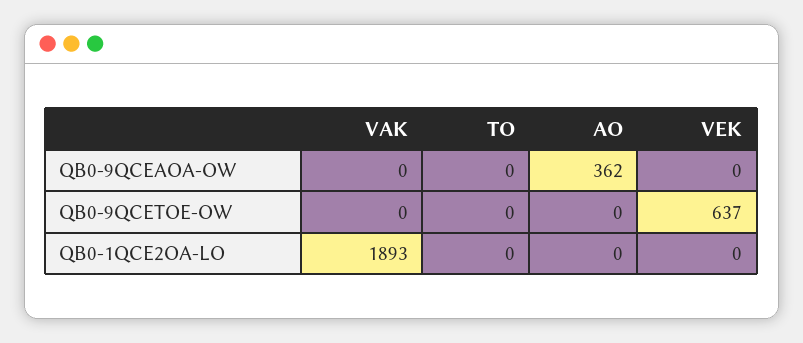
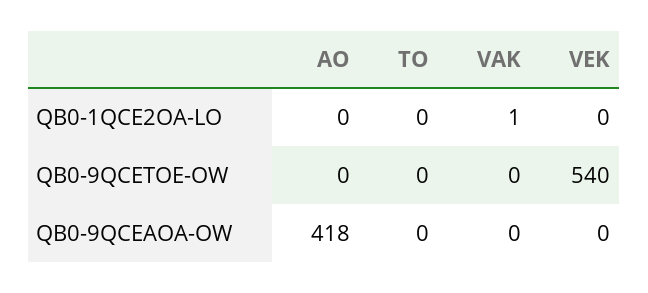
AO, QB0-9QCEAOA-OW: 362 -> 418
VEK, QB0-9QCETOE-OW: 637 -> 540
VAK, QB0-1QCE2OA-LO: 1893 -> 1

